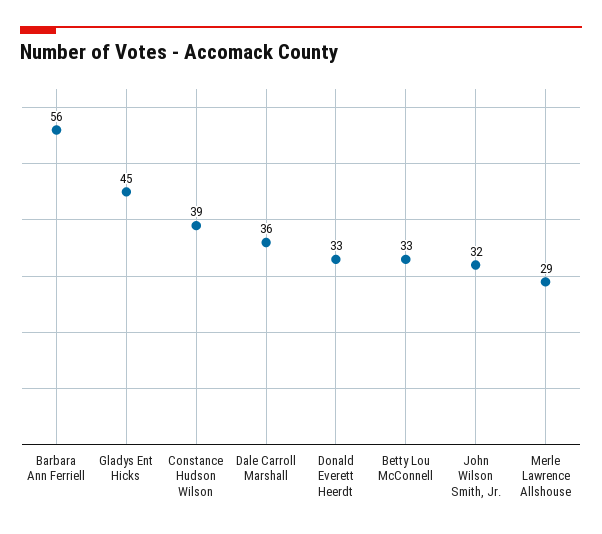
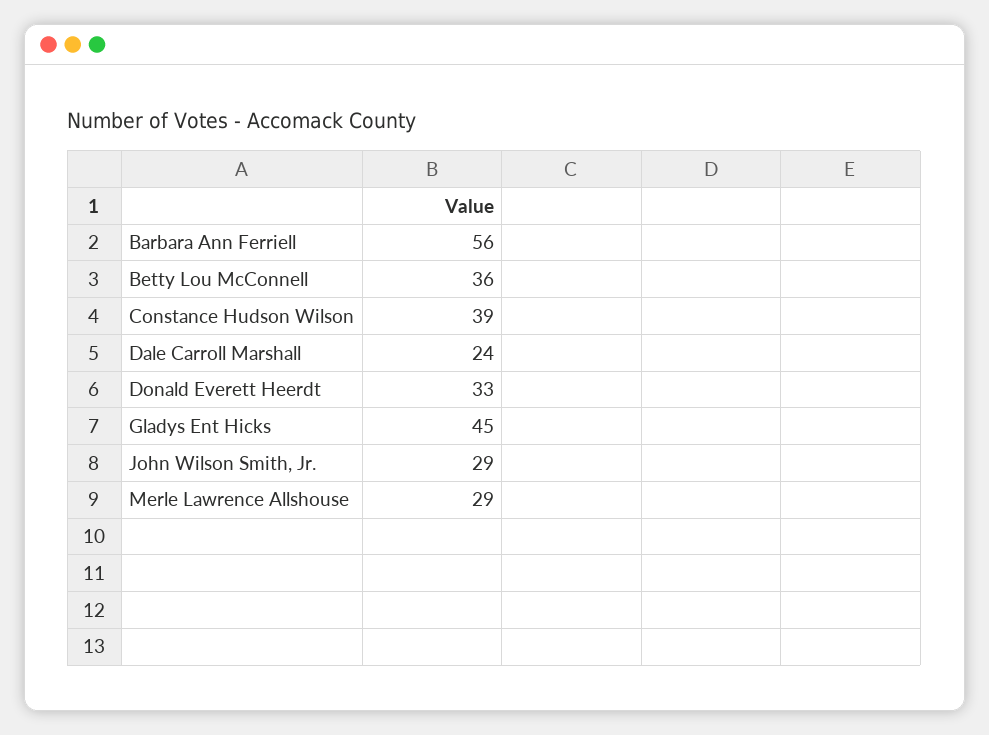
Dale Carroll Marshall: 36 -> 24
Betty Lou McConnell: 33 -> 36
John Wilson Smith, Jr.: 32 -> 29

